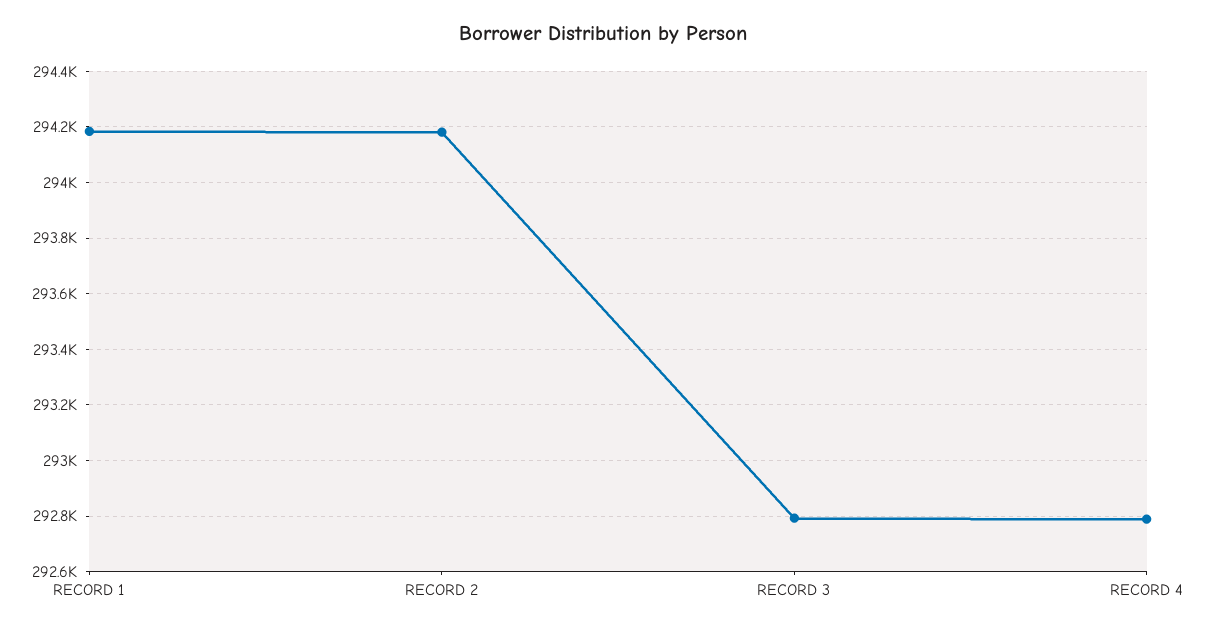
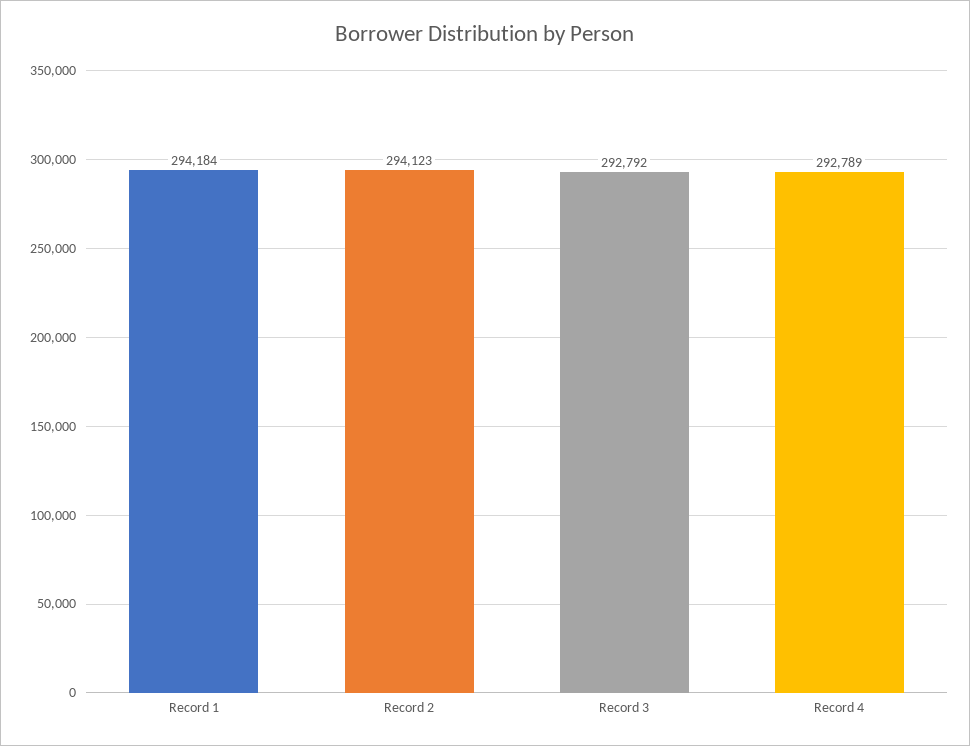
RECORD 2: 294175 -> 294123

